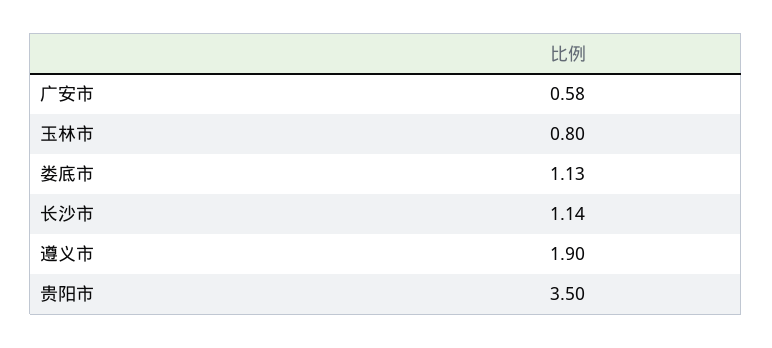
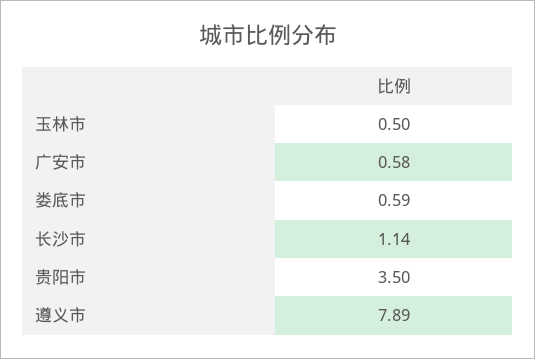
玉林市: 0.8 -> 0.5
娄底市: 1.13 -> 0.59
遵义市: 1.9 -> 7.89

